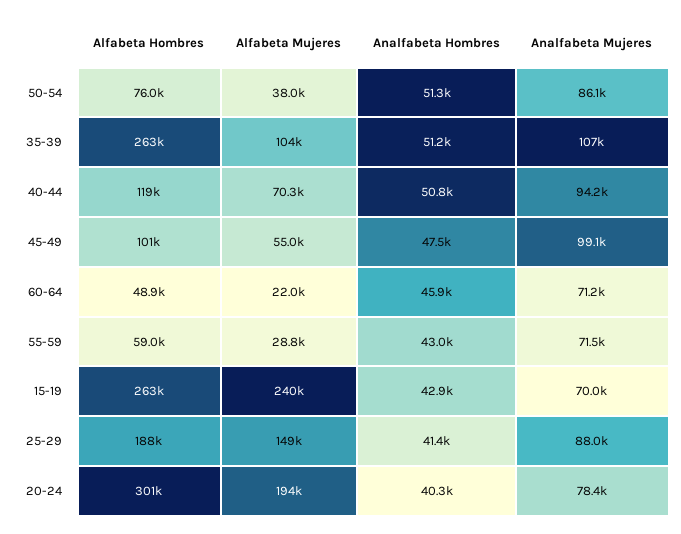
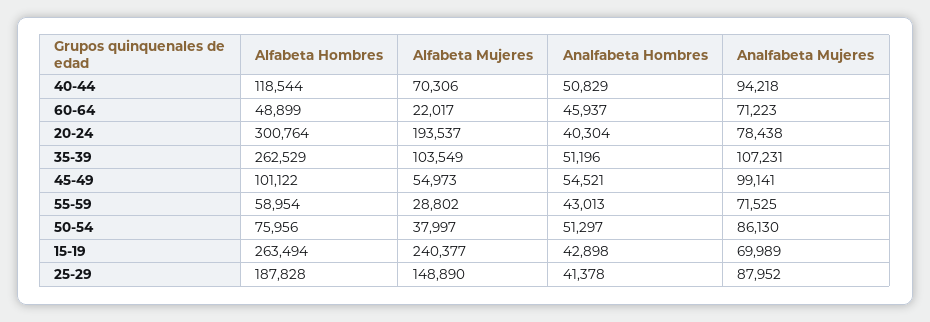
Analfabeta Hombres, 45-49: 47500 -> 54521

